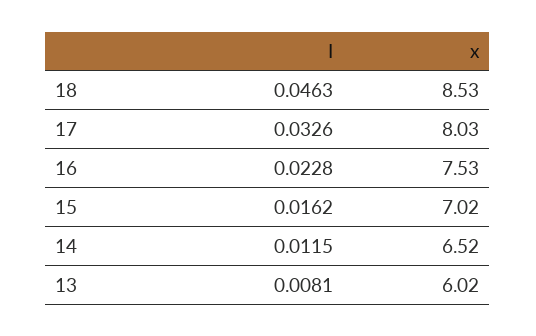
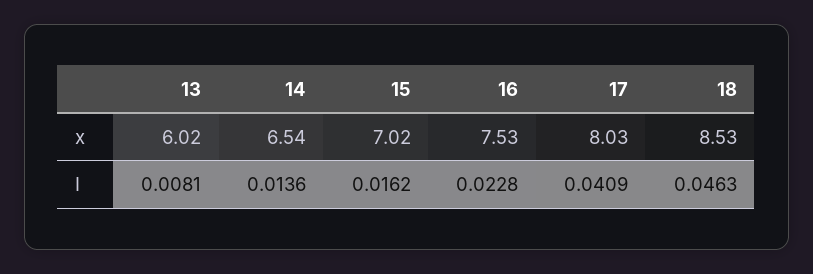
I, 17: 0.0326 -> 0.0409
I, 14: 0.0115 -> 0.0136
x, 14: 6.52 -> 6.54

